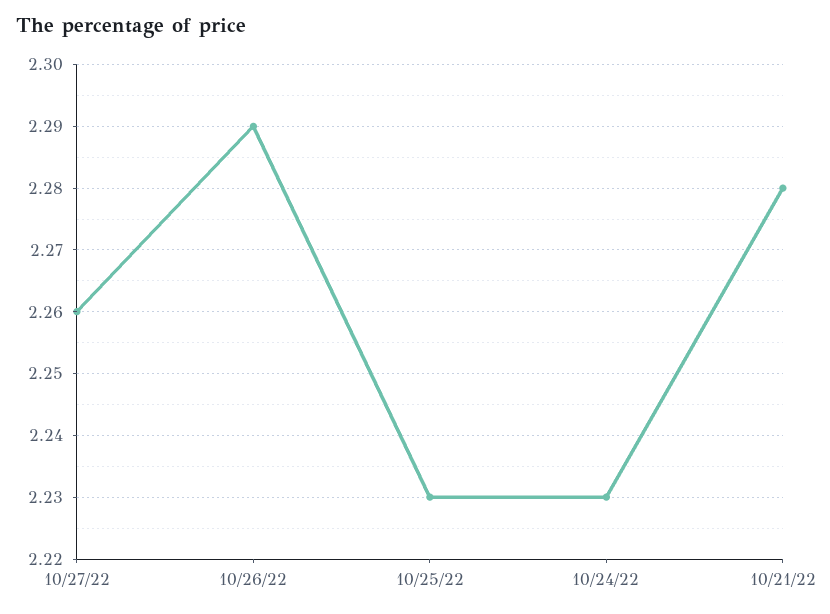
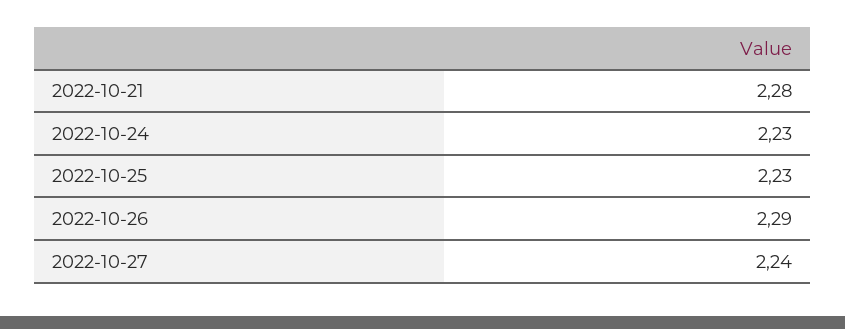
10/27/22: 2.26 -> 2.24

